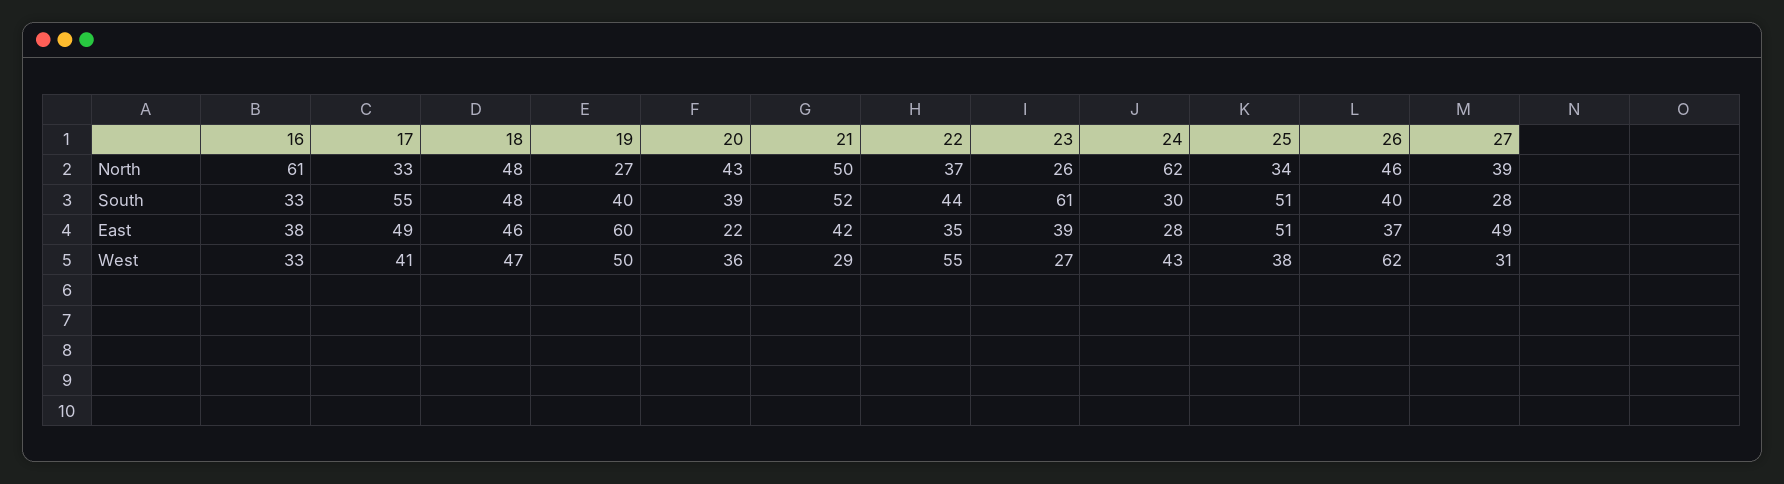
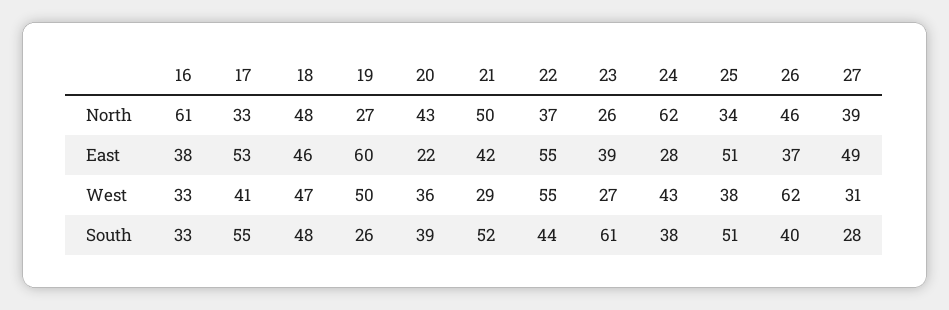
19, South: 40 -> 26
24, South: 30 -> 38
17, East: 49 -> 53
22, East: 35 -> 55

